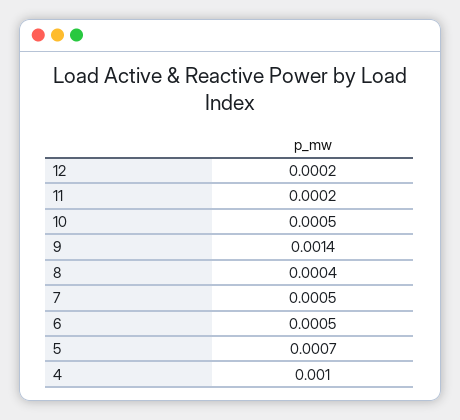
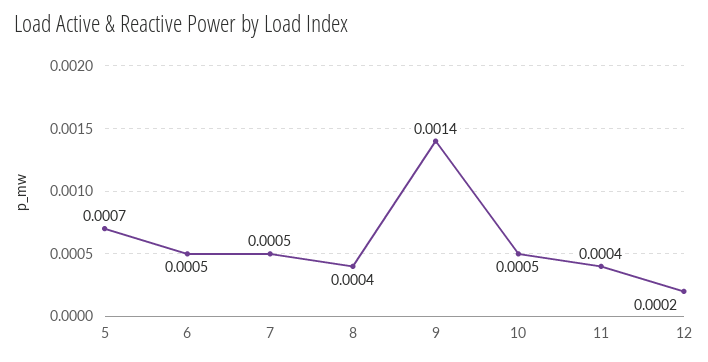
11: 0.0002 -> 0.0004
4: 0.001 -> none

